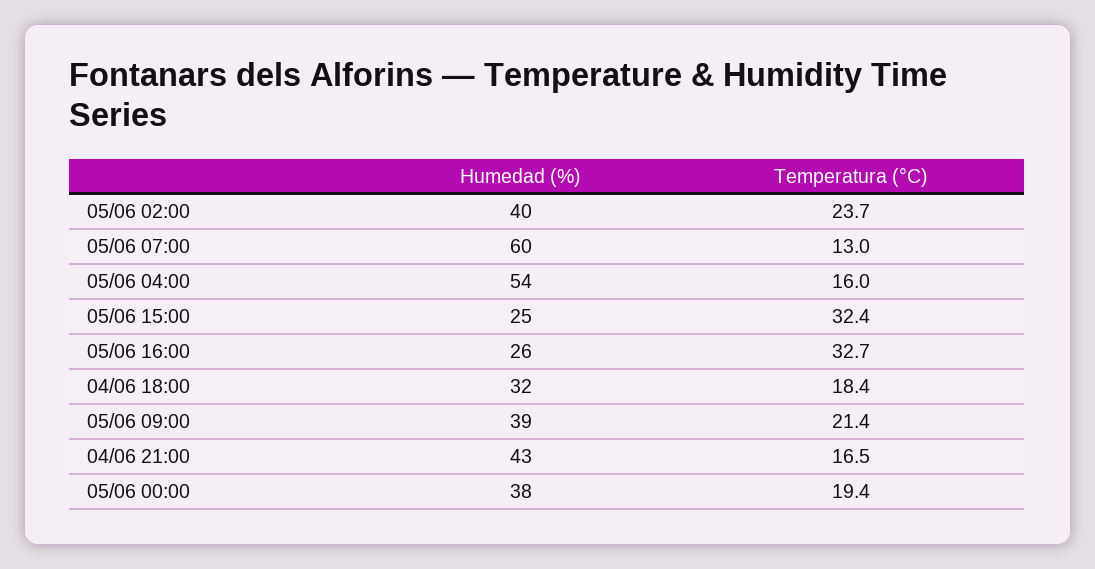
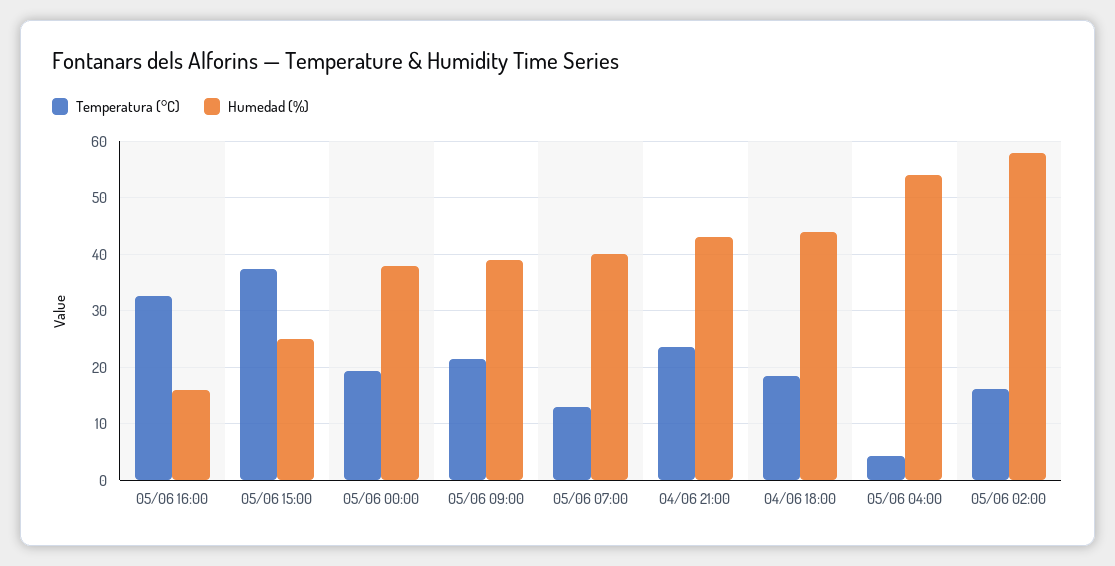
Humedad (%), 05/06 02:00: 40 -> 58
Temperatura (°C), 05/06 02:00: 23.7 -> 16
Humedad (%), 05/06 07:00: 60 -> 40
Temperatura (°C), 05/06 04:00: 16 -> 4
Temperatura (°C), 05/06 15:00: 32.4 -> 38
Humedad (%), 05/06 16:00: 26 -> 16
Humedad (%), 04/06 18:00: 32 -> 44
Temperatura (°C), 04/06 21:00: 16.5 -> 24

